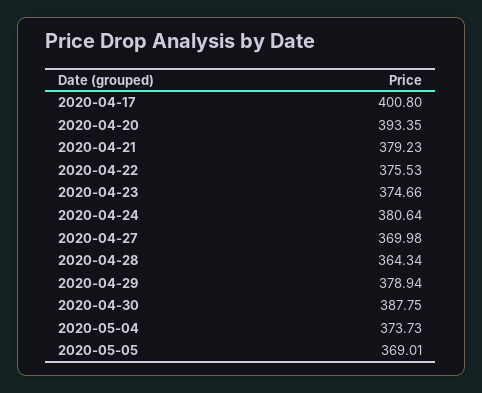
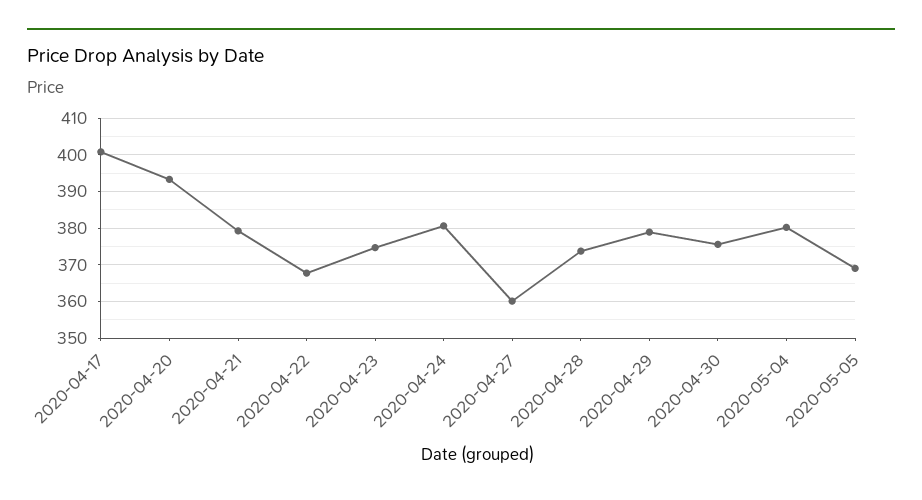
2020-04-22: 375.53 -> 368
2020-04-27: 369.98 -> 360
2020-04-28: 364.34 -> 374
2020-04-30: 387.75 -> 376
2020-05-04: 373.73 -> 380

